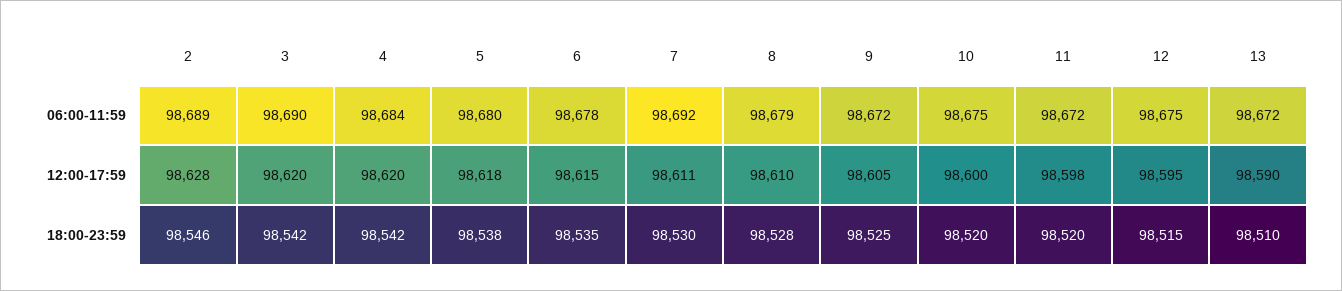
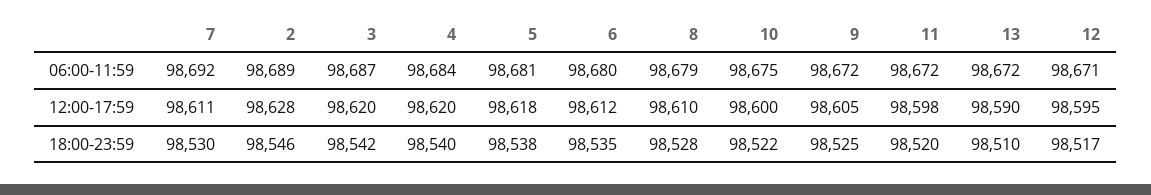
3, 06:00-11:59: 98690 -> 98687
5, 06:00-11:59: 98680 -> 98681
6, 06:00-11:59: 98678 -> 98680
12, 06:00-11:59: 98675 -> 98671
6, 12:00-17:59: 98615 -> 98612
4, 18:00-23:59: 98542 -> 98540
10, 18:00-23:59: 98520 -> 98522
12, 18:00-23:59: 98515 -> 98517

